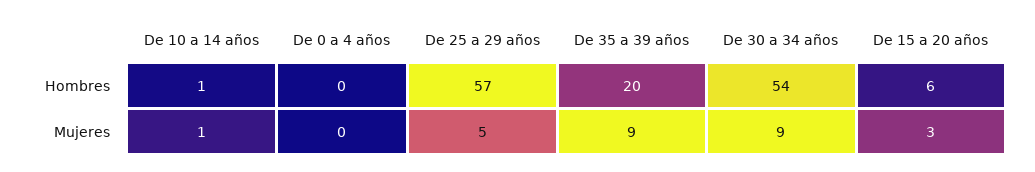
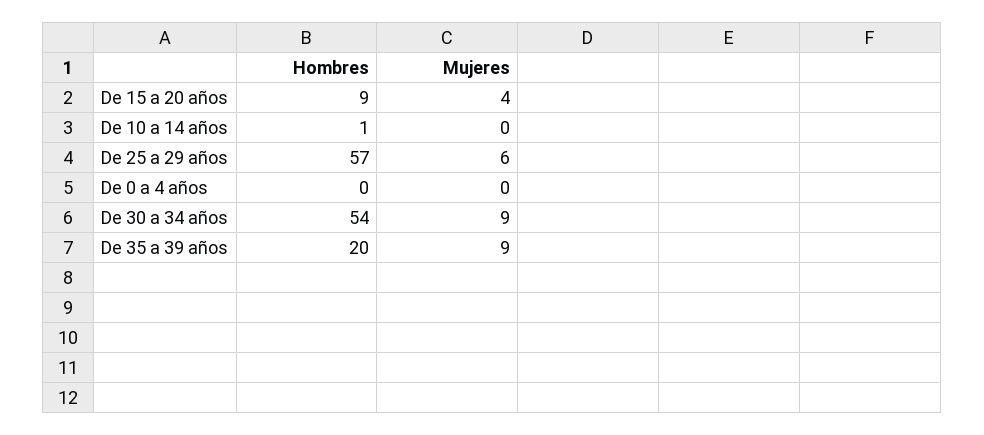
De 15 a 20 años, Hombres: 6 -> 9
De 10 a 14 años, Mujeres: 1 -> 0
De 25 a 29 años, Mujeres: 5 -> 6
De 15 a 20 años, Mujeres: 3 -> 4

